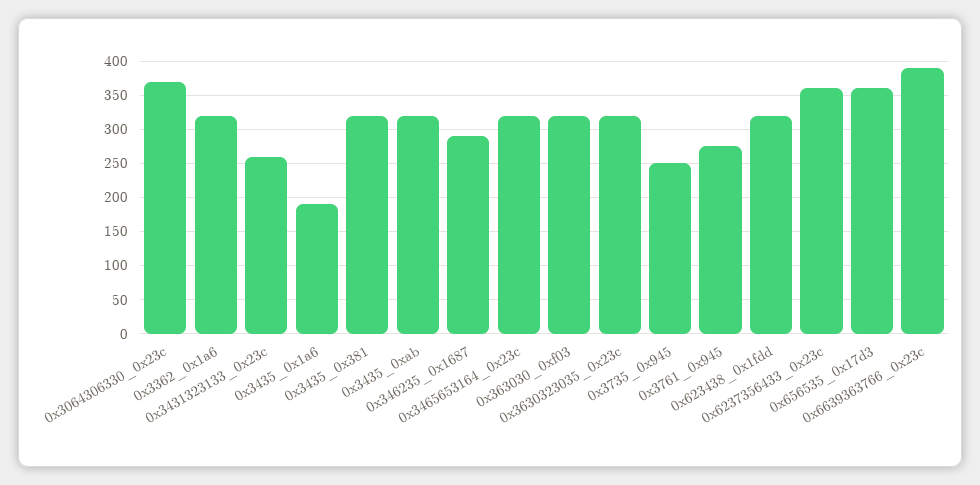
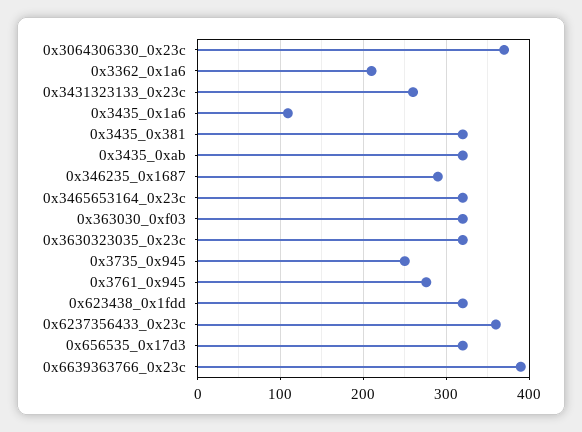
0x3362_0x1a6: 320 -> 210
0x3435_0x1a6: 190 -> 110
0x656535_0x17d3: 360 -> 320

